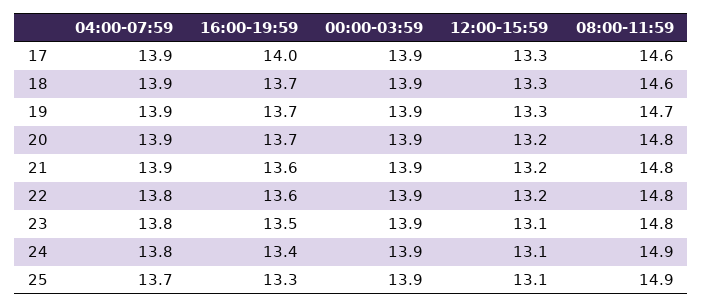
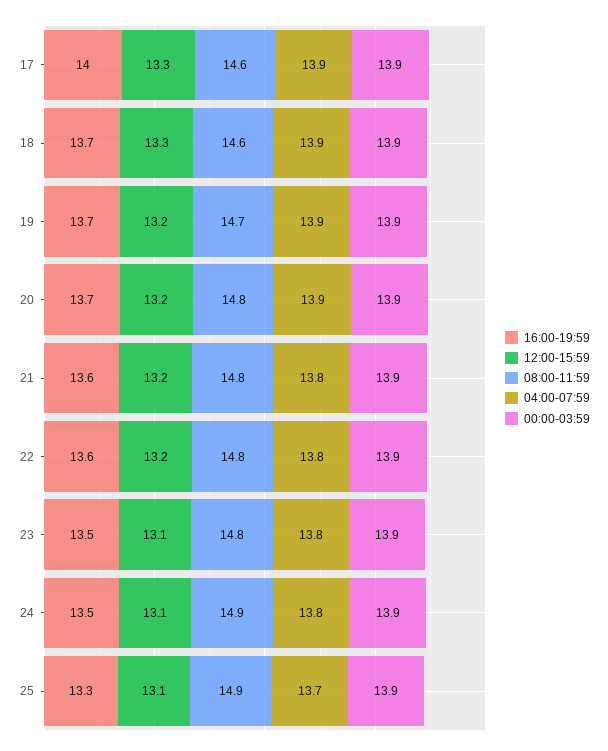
12:00-15:59, 19: 13.3 -> 13.2
04:00-07:59, 21: 13.9 -> 13.8
16:00-19:59, 24: 13.4 -> 13.5

